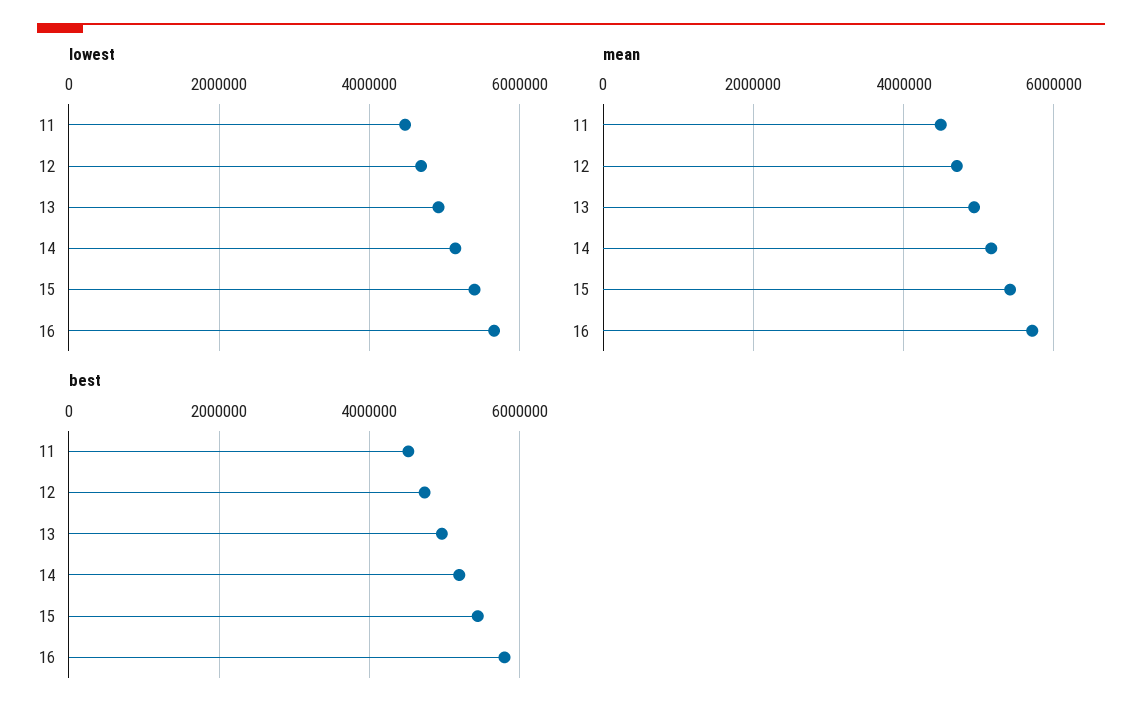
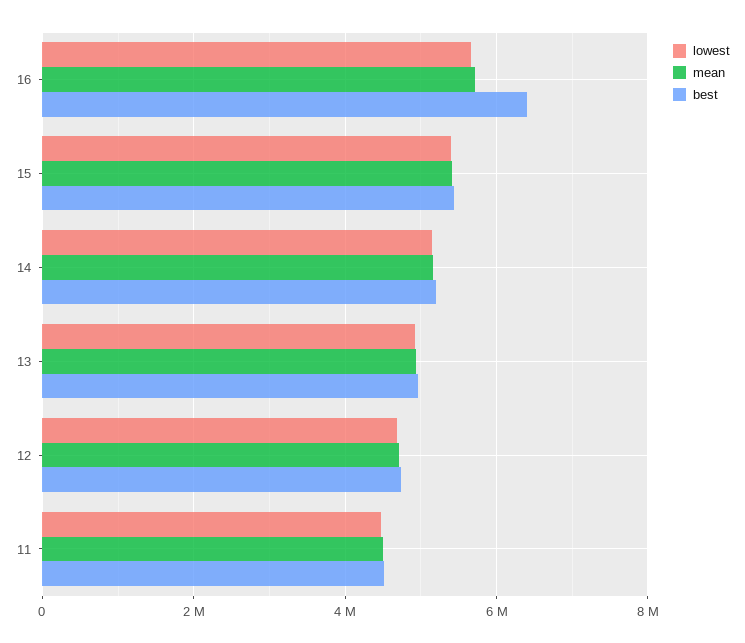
best, 16: 5800000 -> 6400000

